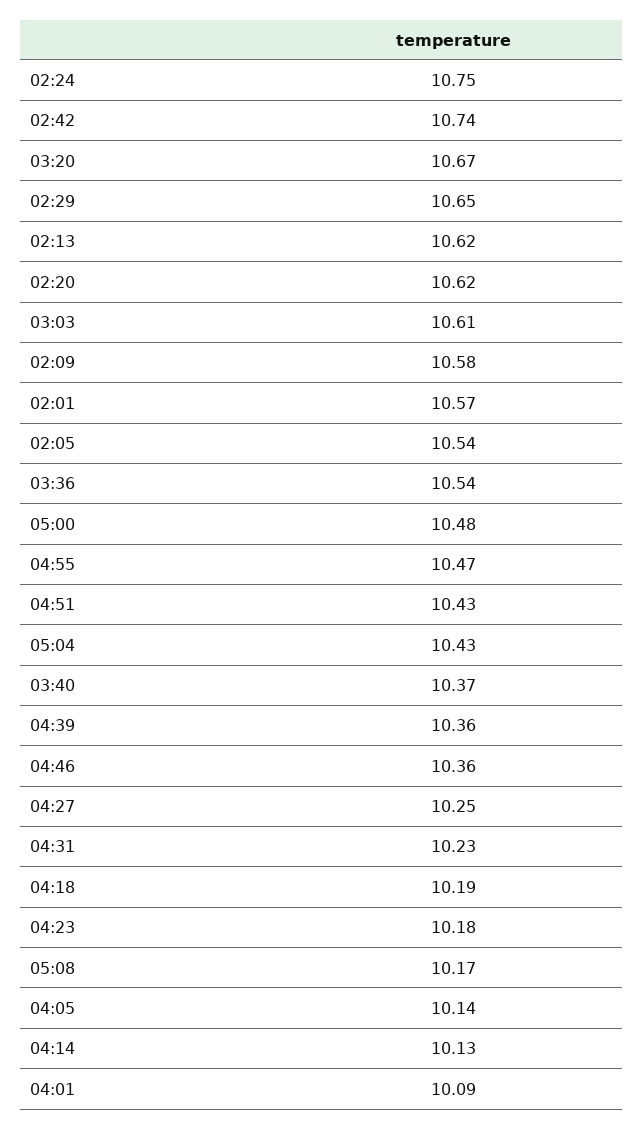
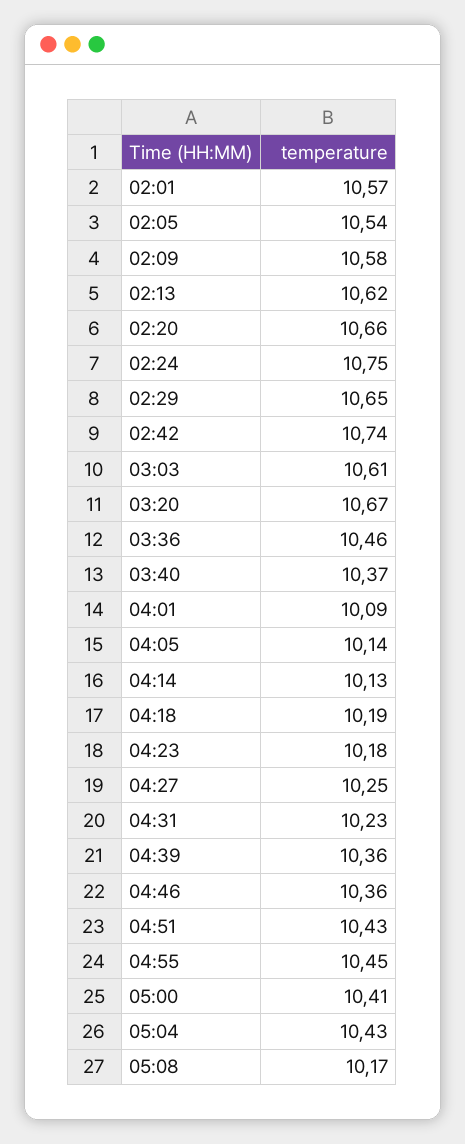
02:20: 10.62 -> 10.66
03:36: 10.54 -> 10.46
05:00: 10.48 -> 10.41
04:55: 10.47 -> 10.45

